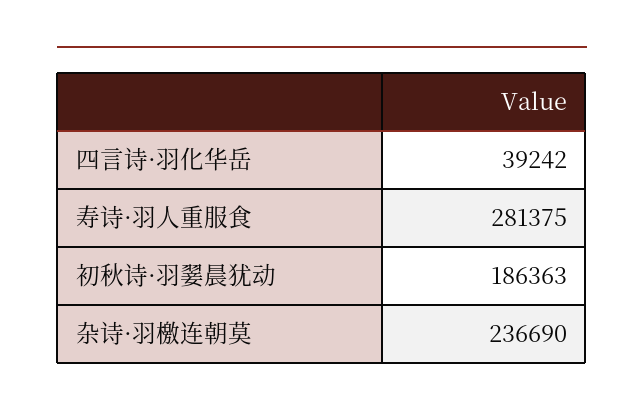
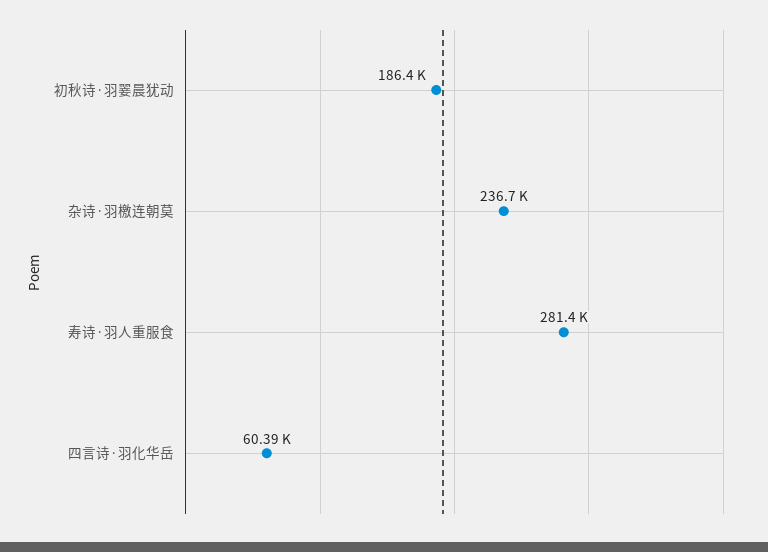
四言诗·羽化华岳: 39242 -> 60390

